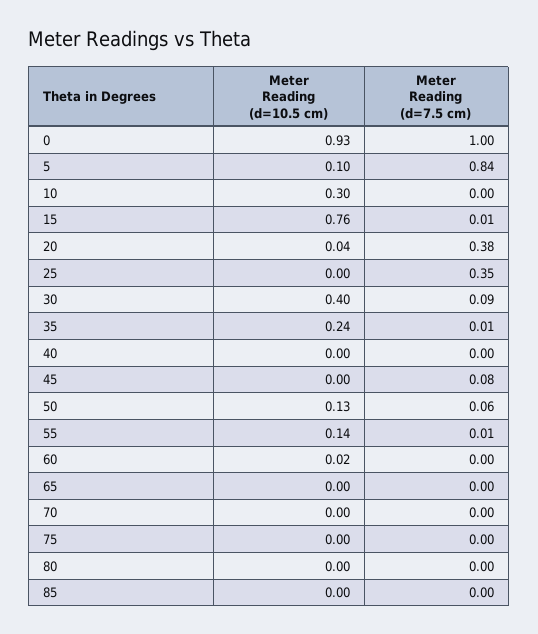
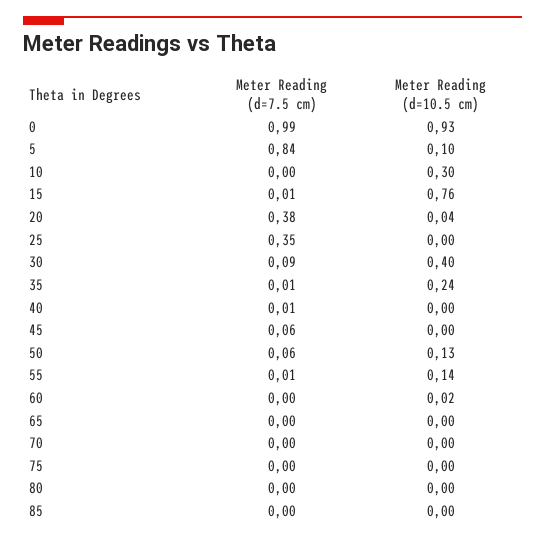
Meter Reading (d=7.5 cm), 0: 1 -> 0.99
Meter Reading (d=7.5 cm), 40: 0 -> 0.01
Meter Reading (d=7.5 cm), 45: 0.08 -> 0.06

